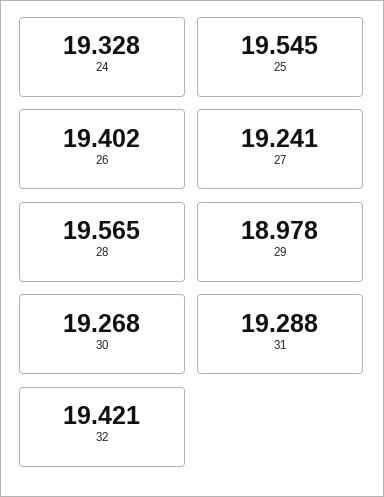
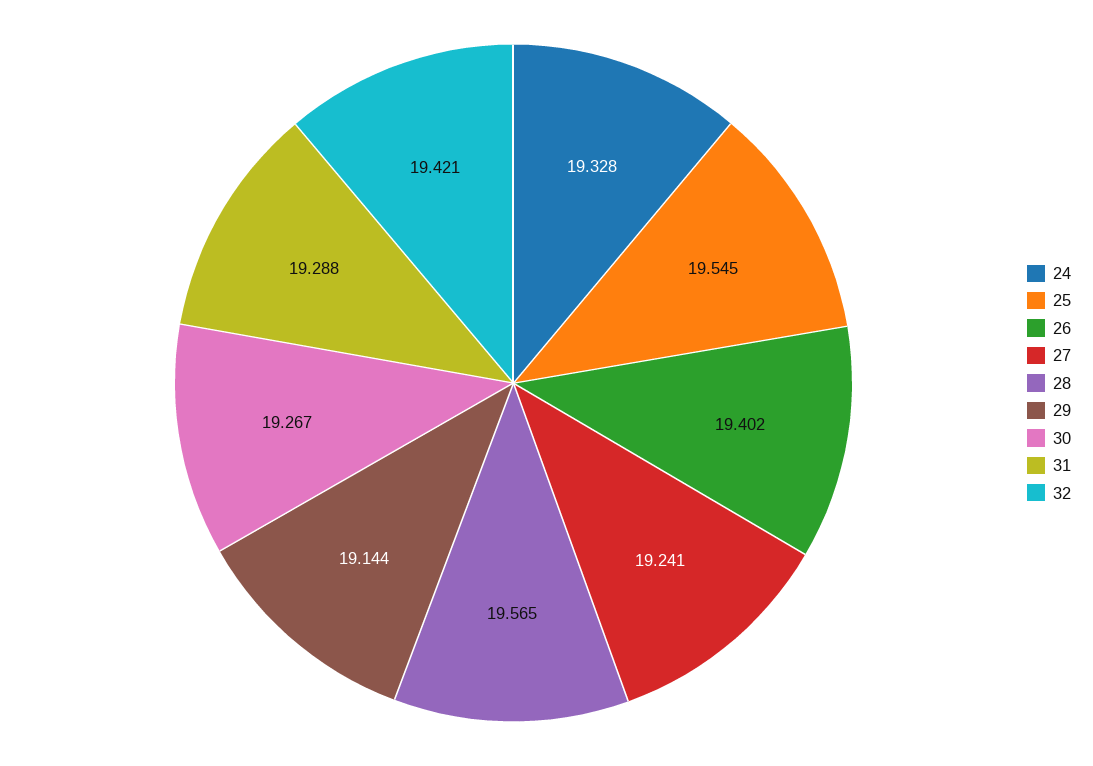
29: 18.978 -> 19.144
30: 19.268 -> 19.267

